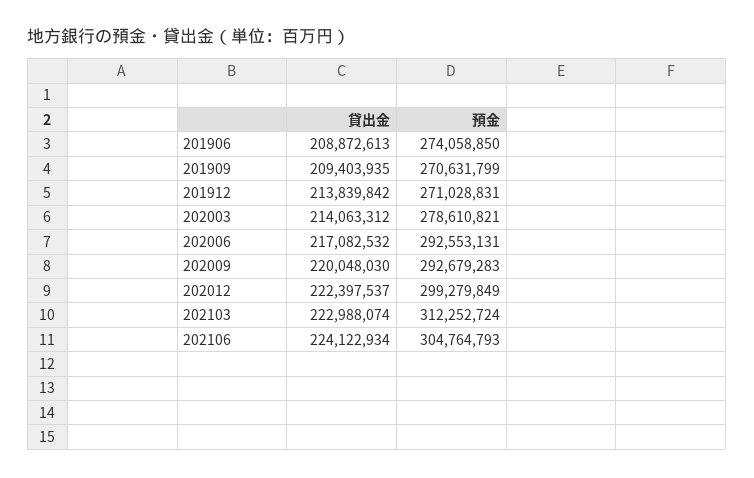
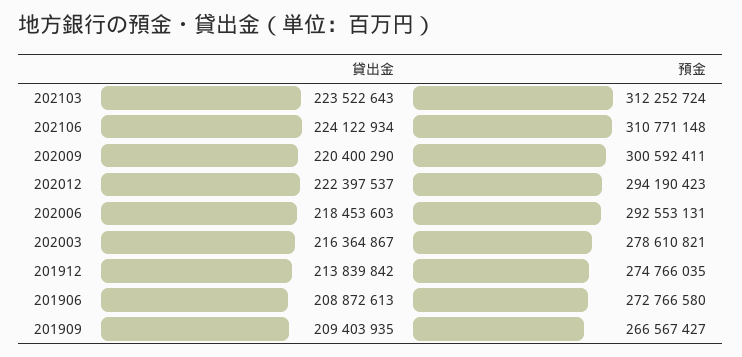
預金, 201906: 274058850 -> 272766580
預金, 201909: 270631799 -> 266567427
預金, 201912: 271028831 -> 274766035
貸出金, 202003: 214063312 -> 216364867
貸出金, 202006: 217082532 -> 218453603
貸出金, 202009: 220048030 -> 220400290
預金, 202009: 292679283 -> 300592411
預金, 202012: 299279849 -> 294190423
貸出金, 202103: 222988074 -> 223522643
預金, 202106: 304764793 -> 310771148

